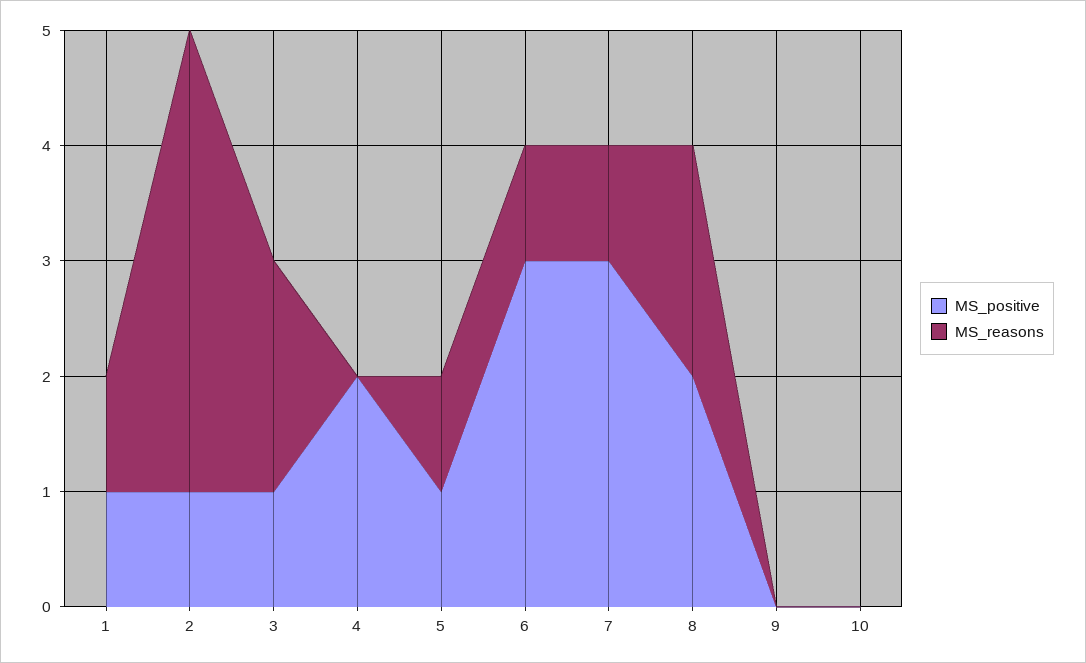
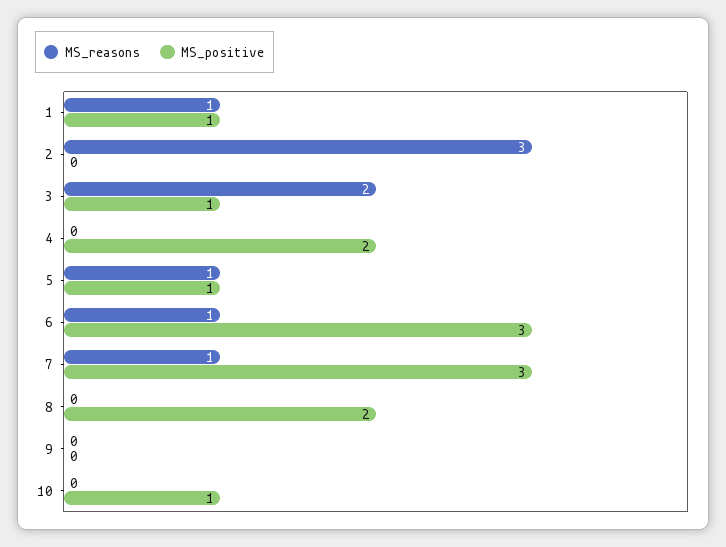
MS_positive, 2: 1 -> 0
MS_reasons, 2: 4 -> 3
MS_reasons, 8: 2 -> 0
MS_positive, 10: 0 -> 1

